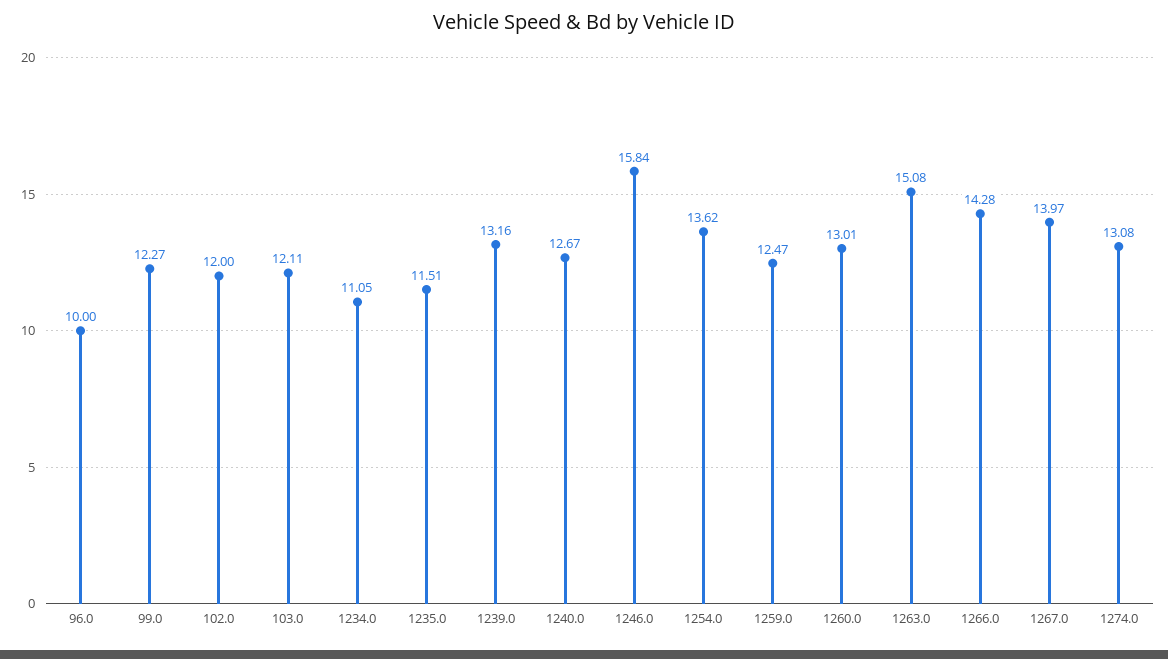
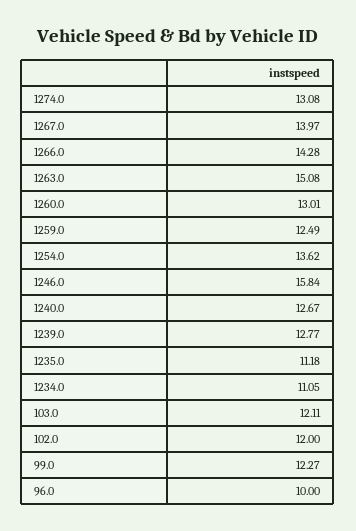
1235.0: 11.51 -> 11.18
1239.0: 13.16 -> 12.77
1259.0: 12.47 -> 12.49

